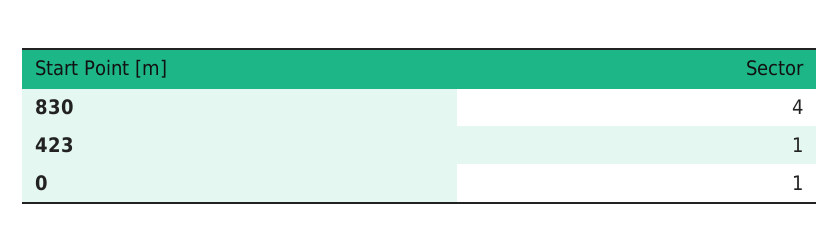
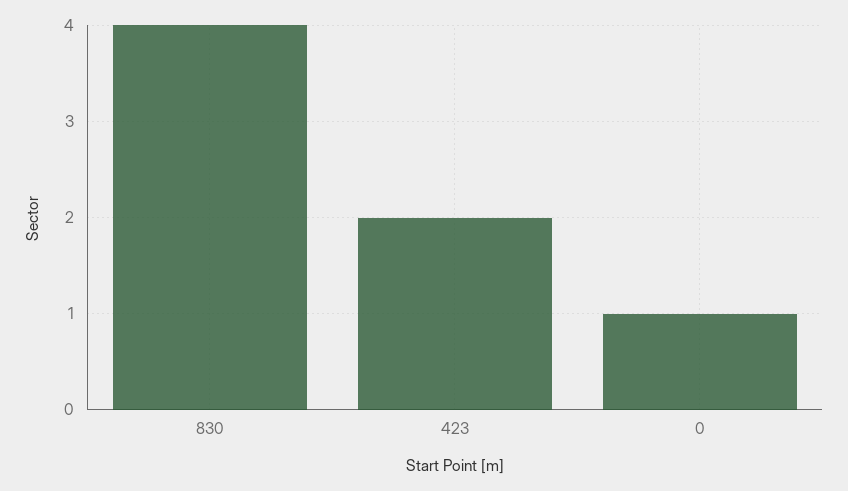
423: 1 -> 2

